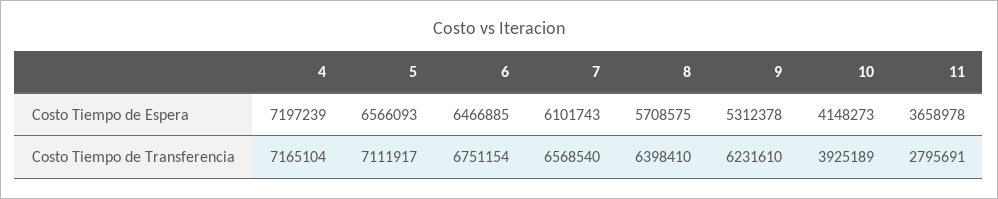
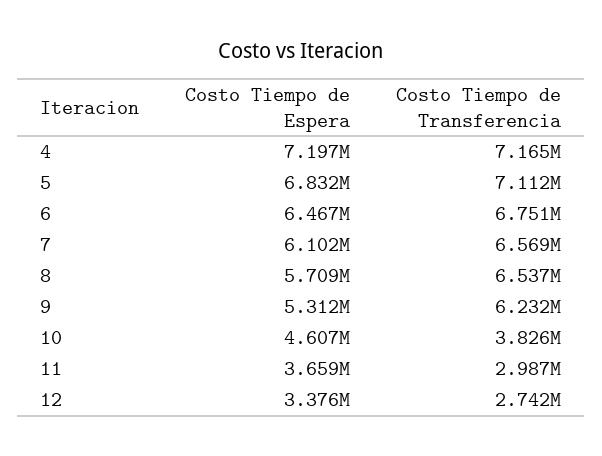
5, Costo Tiempo de Espera: 6566093 -> 6832000
10, Costo Tiempo de Espera: 4148273 -> 4607000
8, Costo Tiempo de Transferencia: 6398410 -> 6537000
10, Costo Tiempo de Transferencia: 3925189 -> 3826000
11, Costo Tiempo de Transferencia: 2795691 -> 2987000
12, Costo Tiempo de Espera: none -> 3376000
12, Costo Tiempo de Transferencia: none -> 2742000

